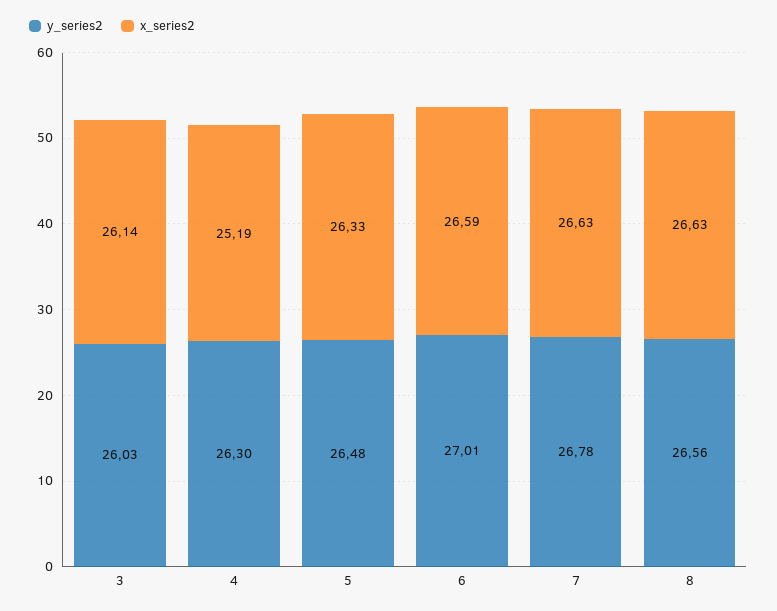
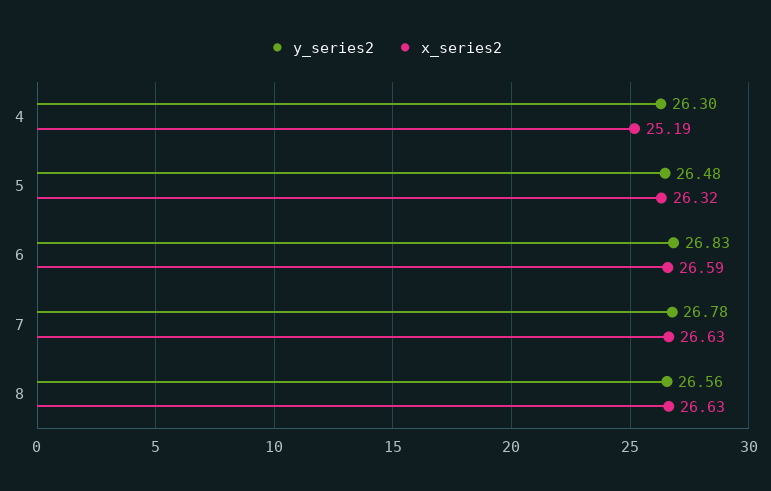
y_series2, 3: 26.03 -> none
x_series2, 3: 26.14 -> none
x_series2, 5: 26.33 -> 26.32
y_series2, 6: 27.01 -> 26.83

